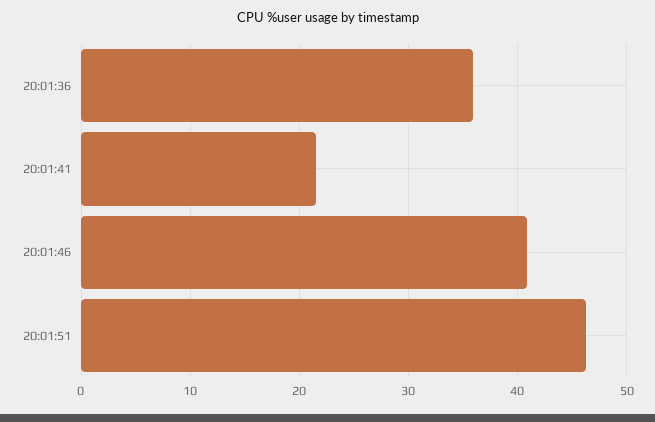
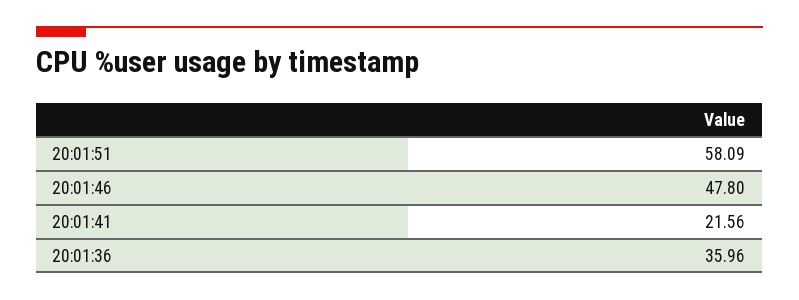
20:01:46: 41 -> 47.8
20:01:51: 46 -> 58.09

